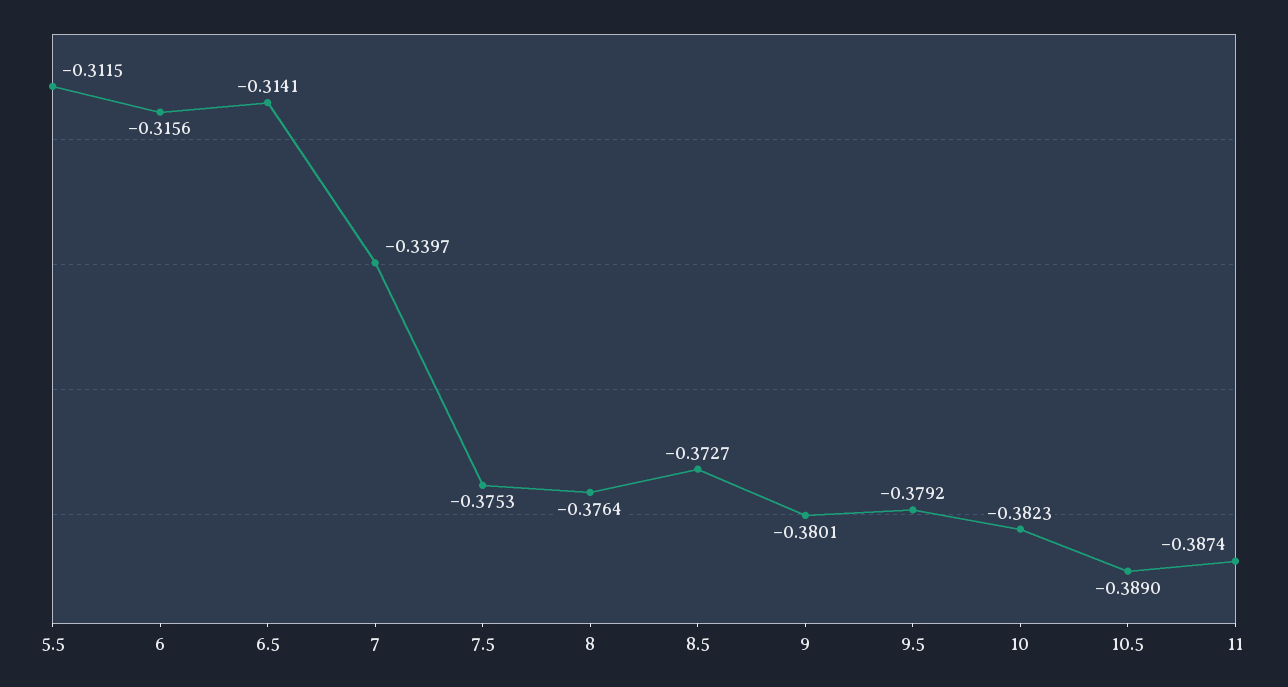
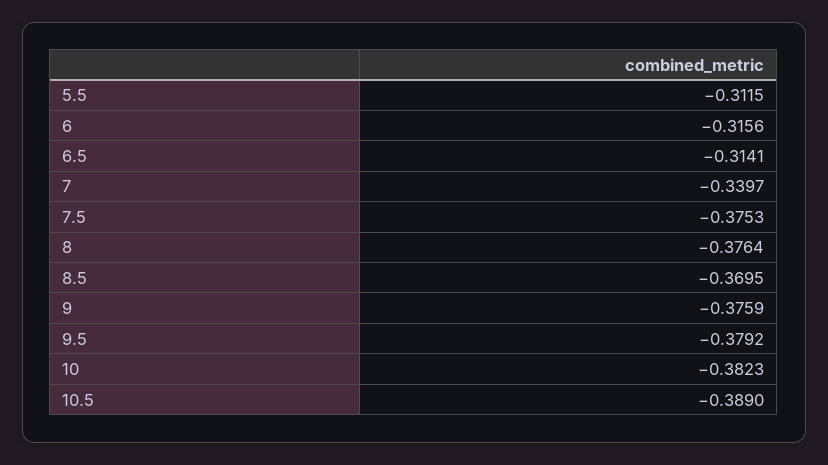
8.5: -0.3727 -> -0.3695
9: -0.3801 -> -0.3759
11: -0.3874 -> none

